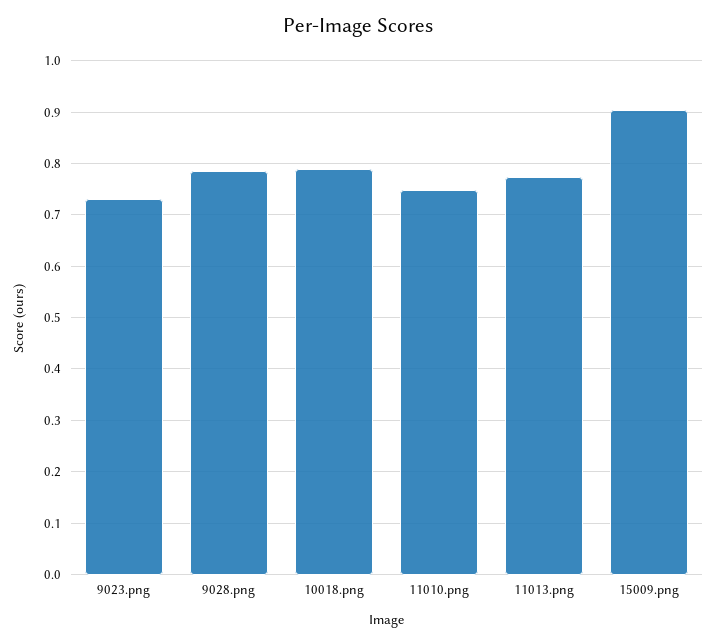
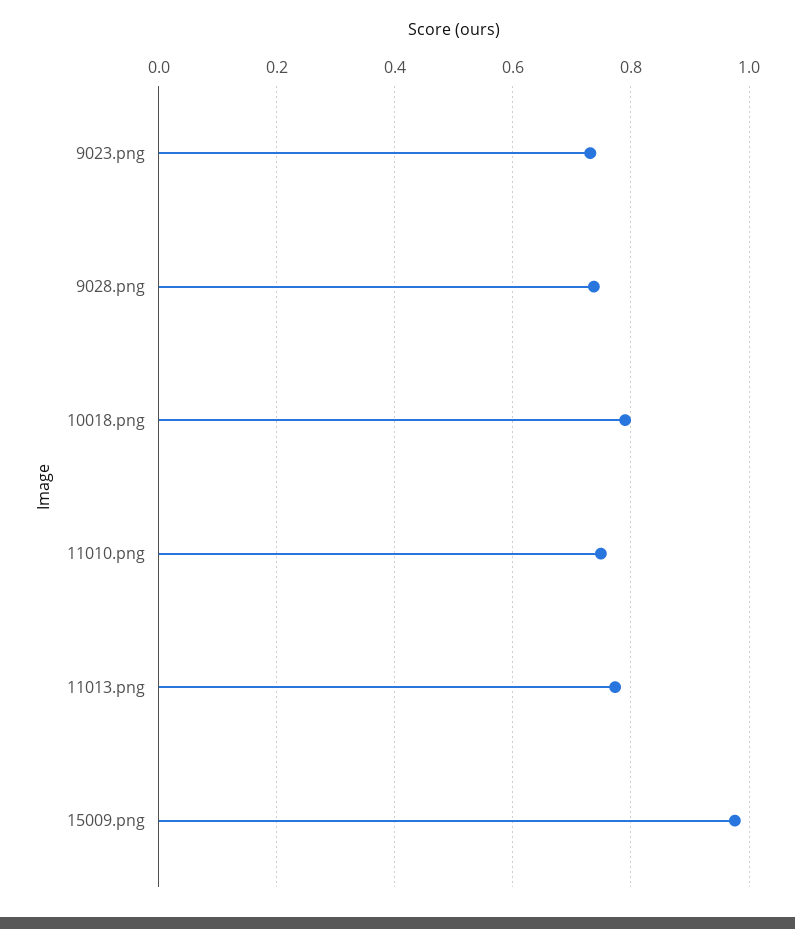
9028.png: 0.78 -> 0.74
15009.png: 0.9 -> 0.98

